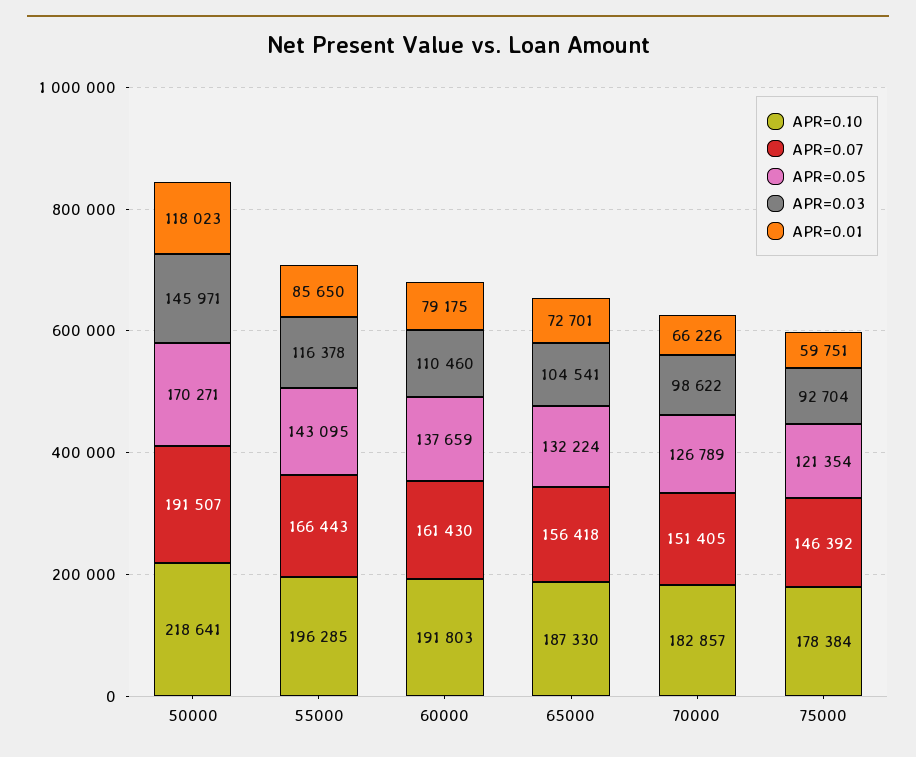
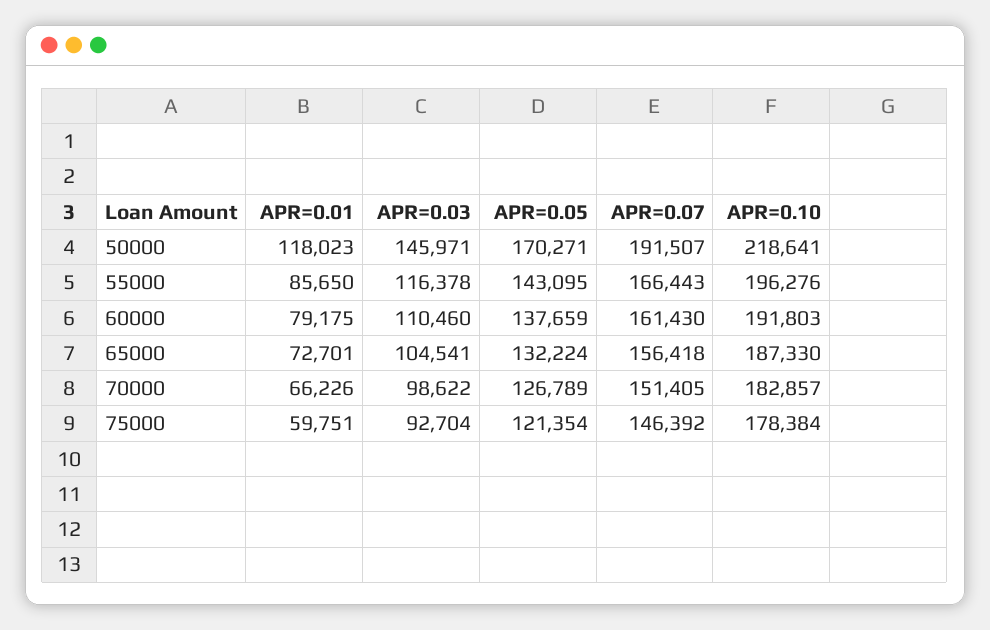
APR=0.10, 55000: 196285 -> 196276

